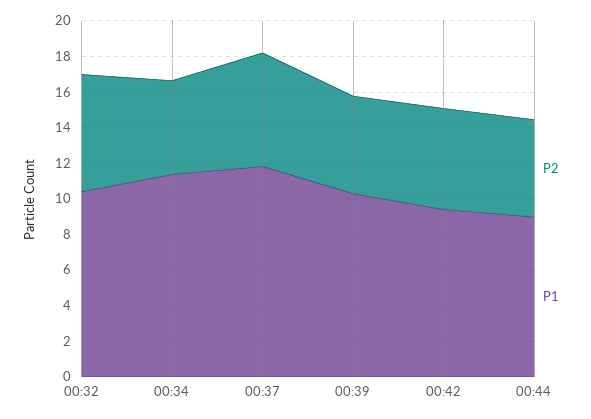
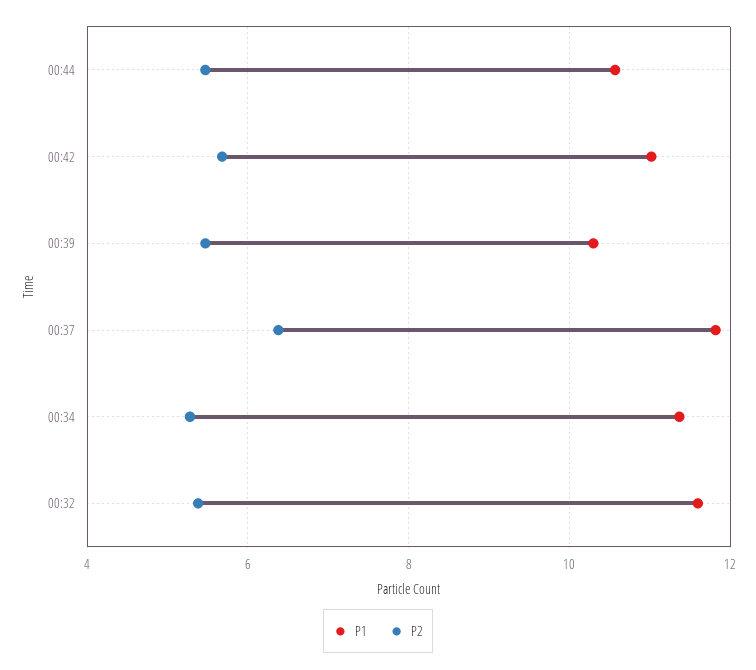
P2, 00:32: 6.5 -> 5.4
P1, 00:32: 10.5 -> 11.6
P1, 00:42: 9.5 -> 11
P1, 00:44: 9 -> 10.6

